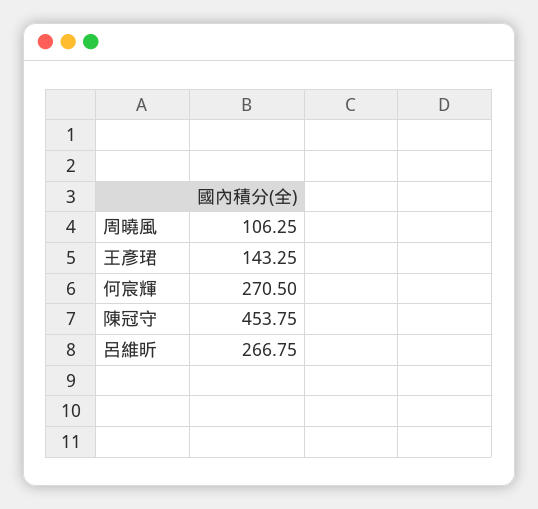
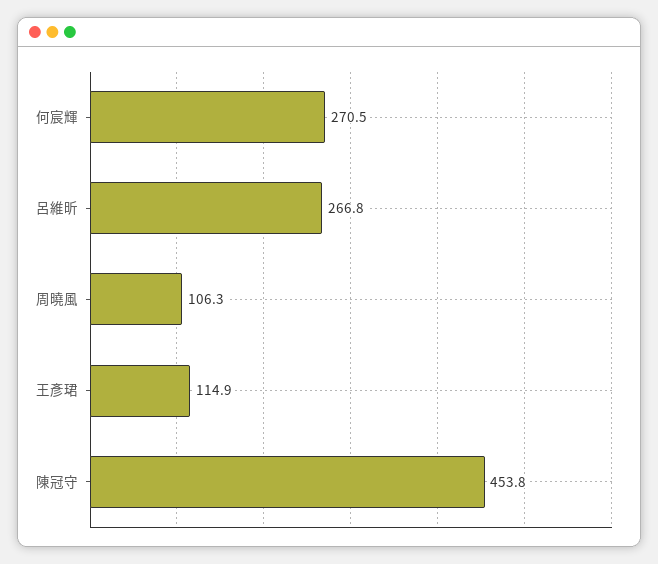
王彥珺: 143.25 -> 114.9

